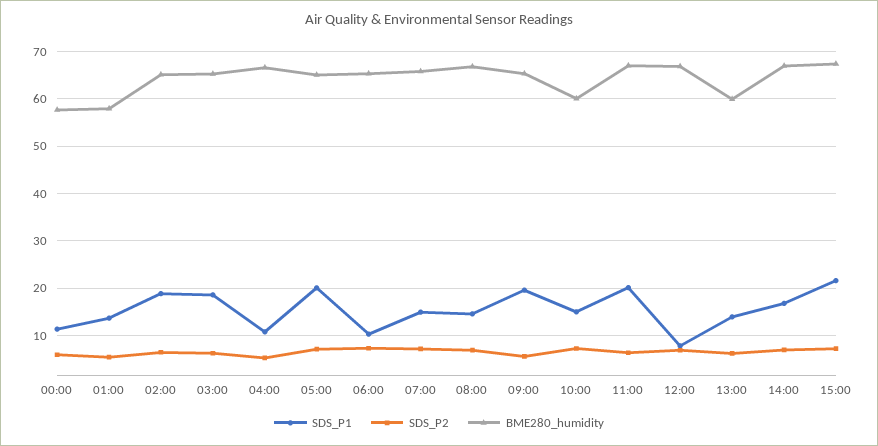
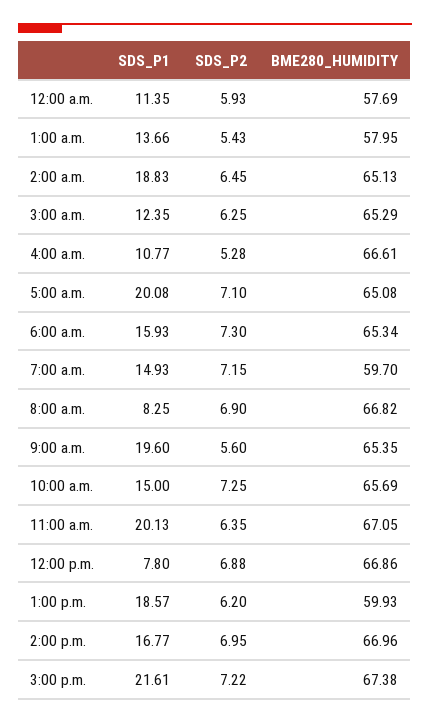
SDS_P1, 03:00: 18 -> 12.35
SDS_P1, 06:00: 10 -> 15.93
BME280_humidity, 07:00: 66 -> 59.7
SDS_P1, 08:00: 14 -> 8.25
BME280_humidity, 10:00: 60 -> 65.69
SDS_P1, 13:00: 14 -> 18.57

